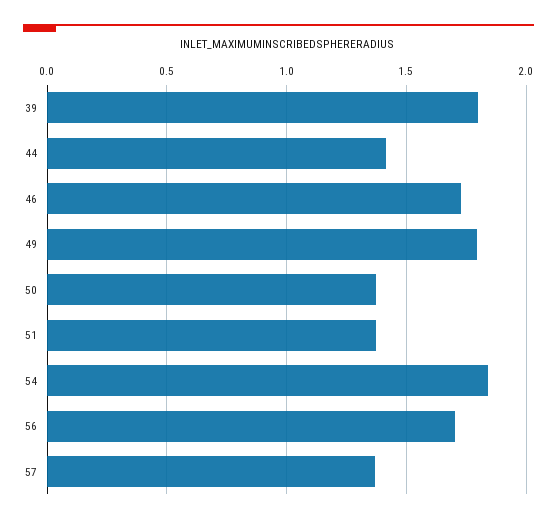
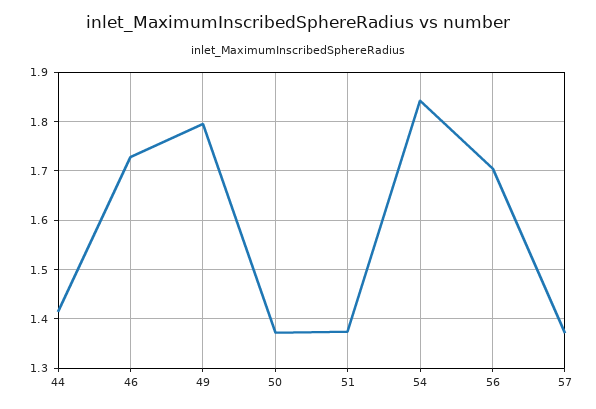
39: 1.8 -> none

